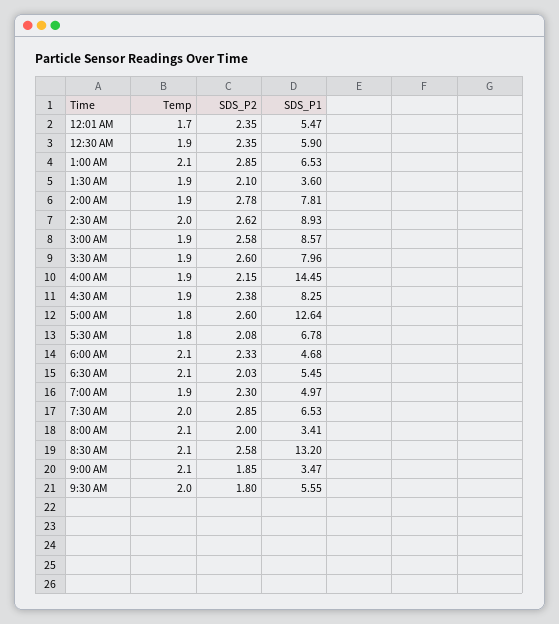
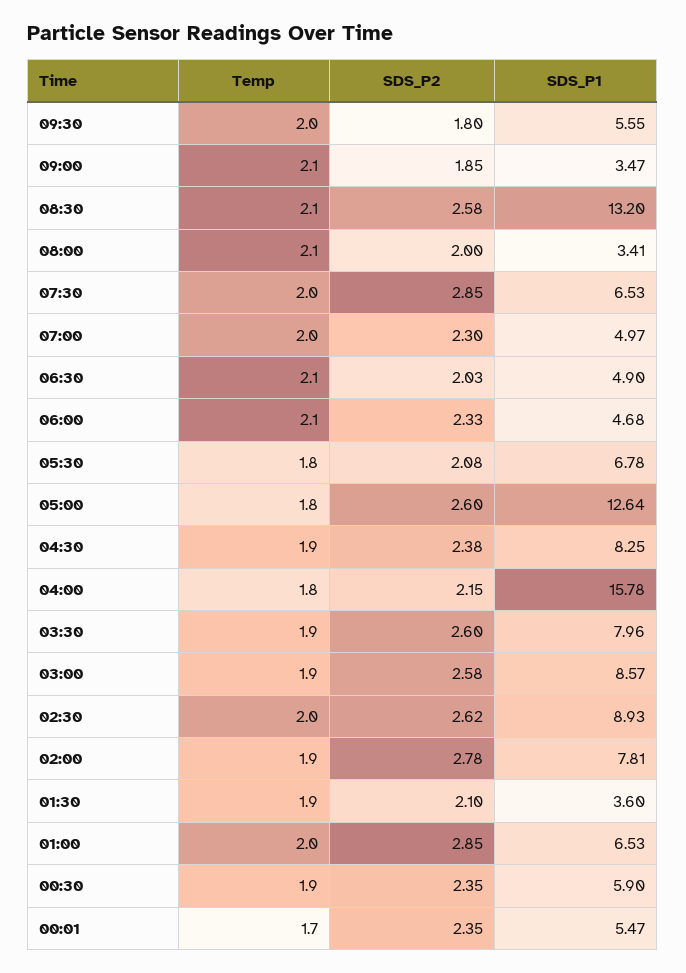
Temp, 1:00 AM: 2.1 -> 2
Temp, 4:00 AM: 1.9 -> 1.8
SDS_P1, 4:00 AM: 14.45 -> 15.78
SDS_P1, 6:30 AM: 5.45 -> 4.9
Temp, 7:00 AM: 1.9 -> 2

